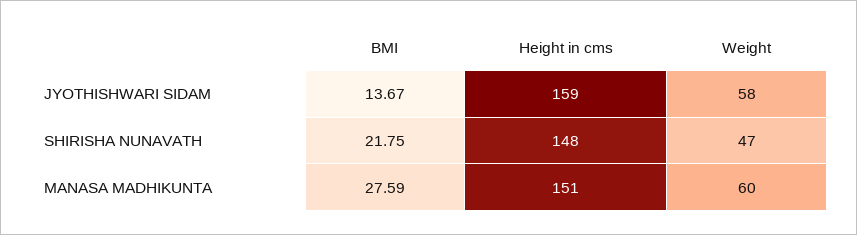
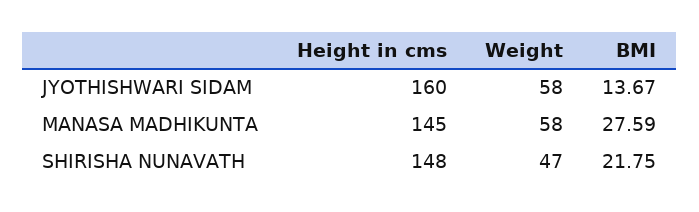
Height in cms, JYOTHISHWARI SIDAM: 159 -> 160
Height in cms, MANASA MADHIKUNTA: 151 -> 145
Weight, MANASA MADHIKUNTA: 60 -> 58

